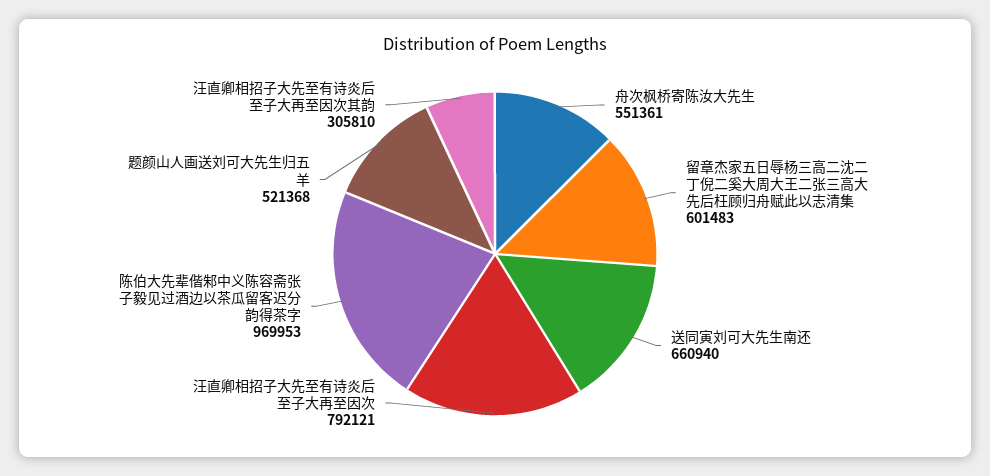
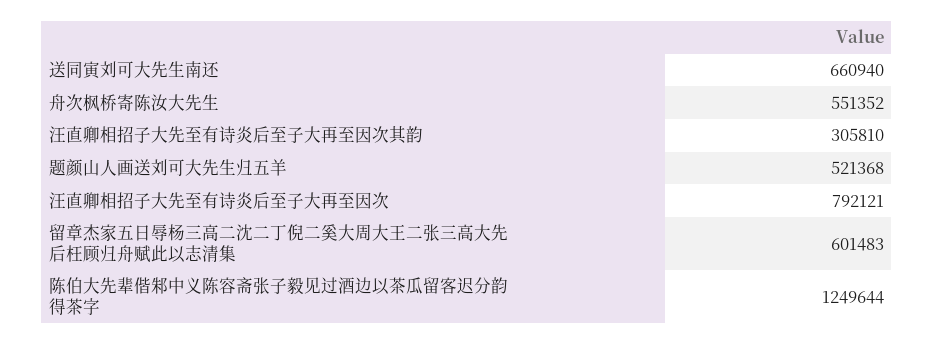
舟次枫桥寄陈汝大先生: 551361 -> 551352
陈伯大先辈偕邾中义陈容斋张子毅见过酒边以茶瓜留客迟分韵得茶字: 969953 -> 1249644

